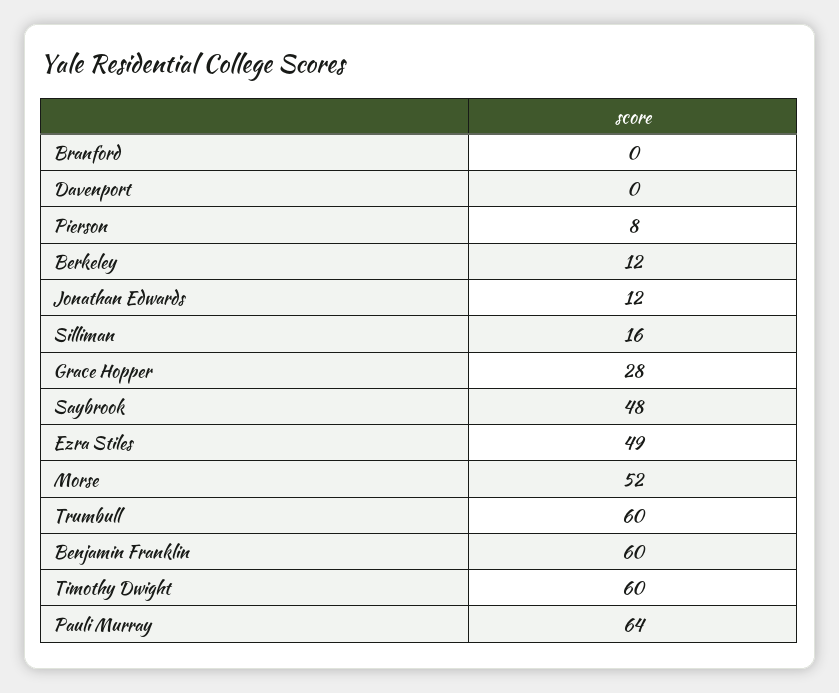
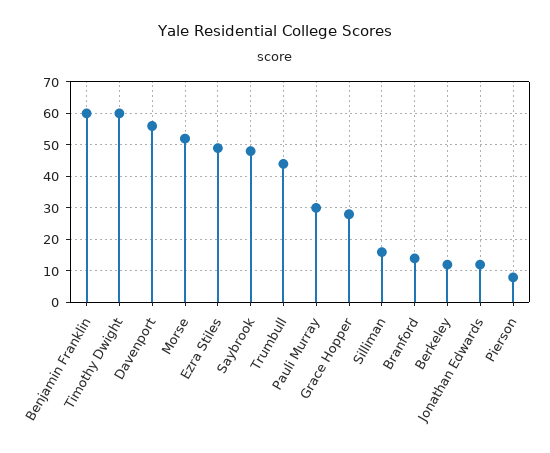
Branford: 0 -> 15
Davenport: 0 -> 55
Trumbull: 60 -> 45
Pauli Murray: 64 -> 30

